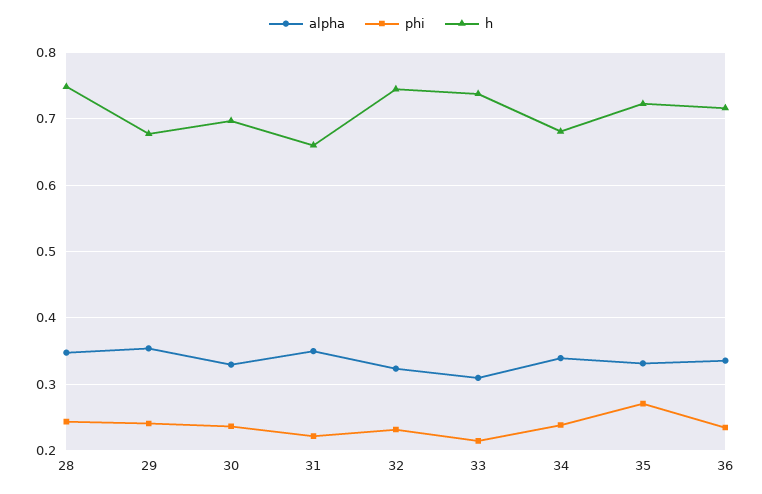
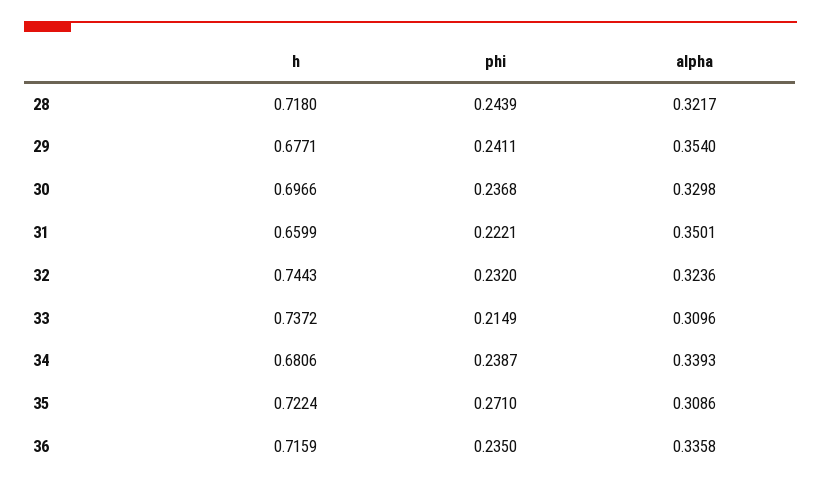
alpha, 28: 0.35 -> 0.3217
h, 28: 0.75 -> 0.718
alpha, 35: 0.33 -> 0.3086

